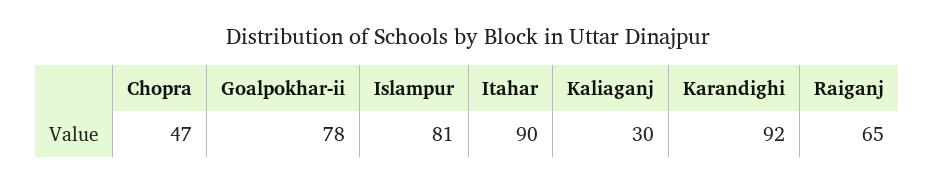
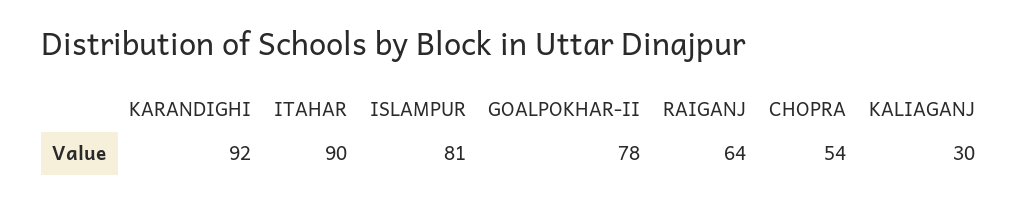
Chopra: 47 -> 54
Raiganj: 65 -> 64

